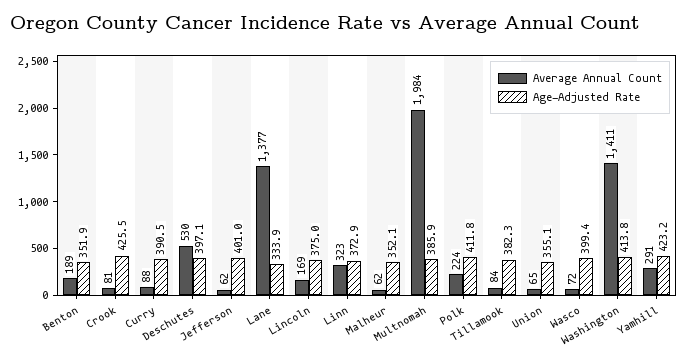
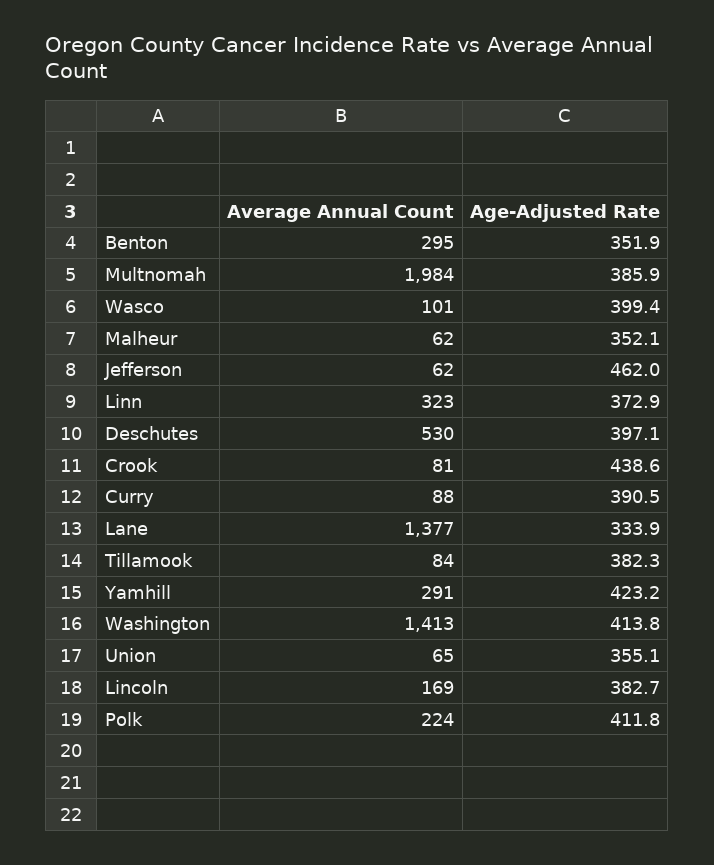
Average Annual Count, Benton: 189 -> 295
Age-Adjusted Rate, Crook: 425.5 -> 438.6
Age-Adjusted Rate, Jefferson: 401 -> 462
Age-Adjusted Rate, Lincoln: 375 -> 382.7
Average Annual Count, Wasco: 72 -> 101
Average Annual Count, Washington: 1411 -> 1413

